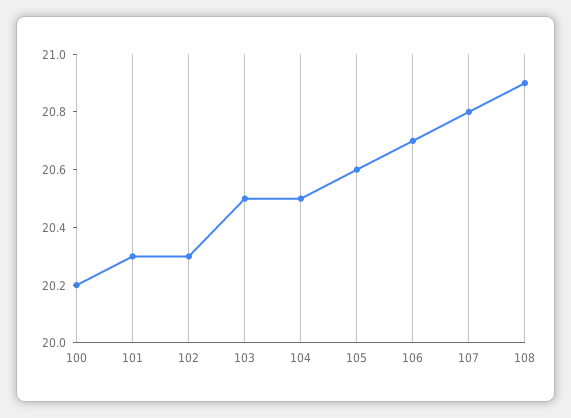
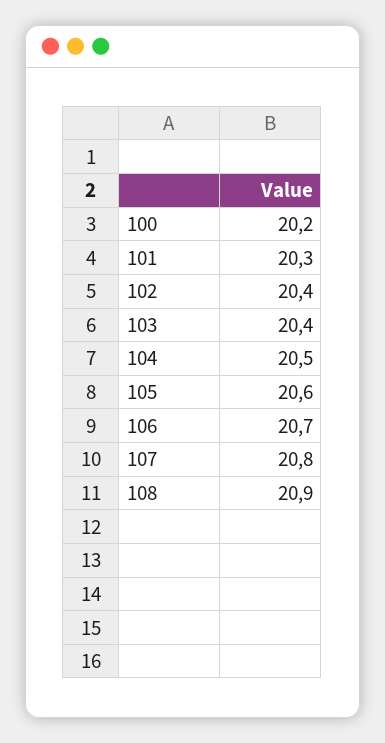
102: 20.3 -> 20.4
103: 20.5 -> 20.4

